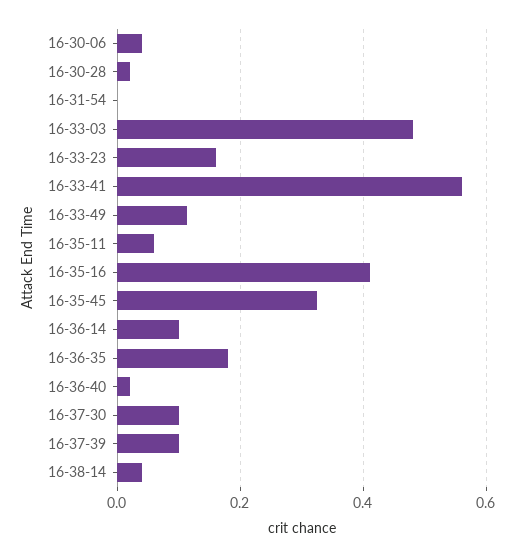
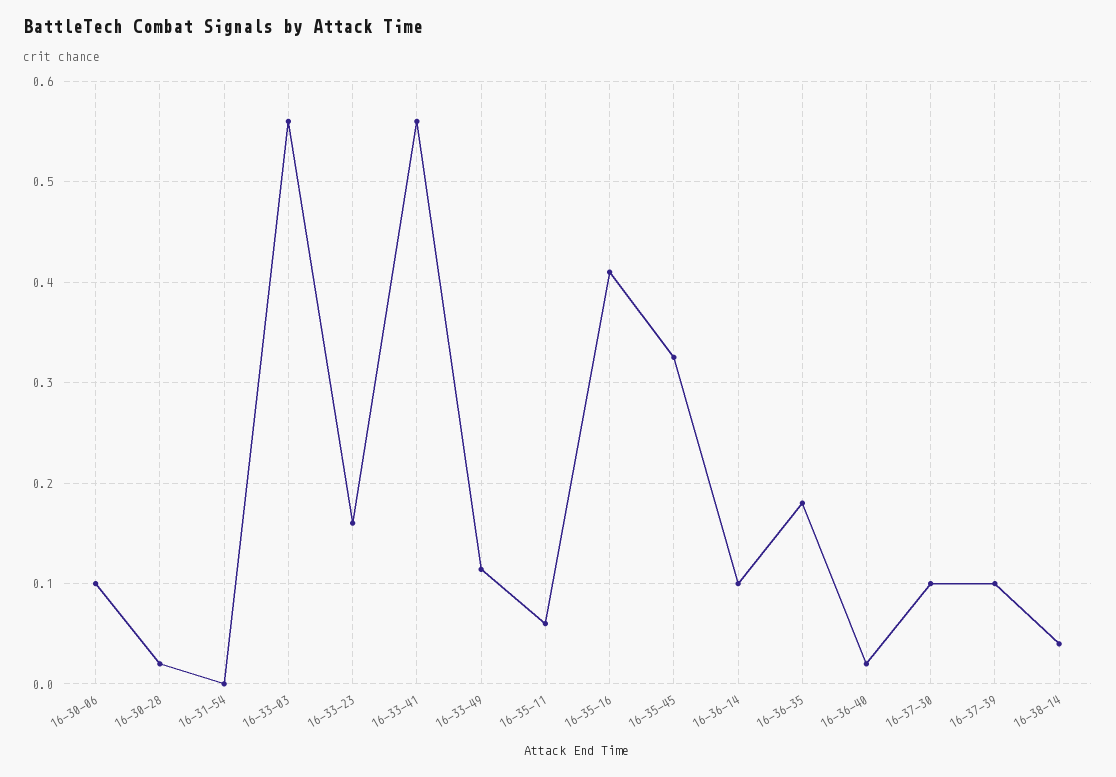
16-30-06: 0.04 -> 0.1
16-33-03: 0.48 -> 0.56

